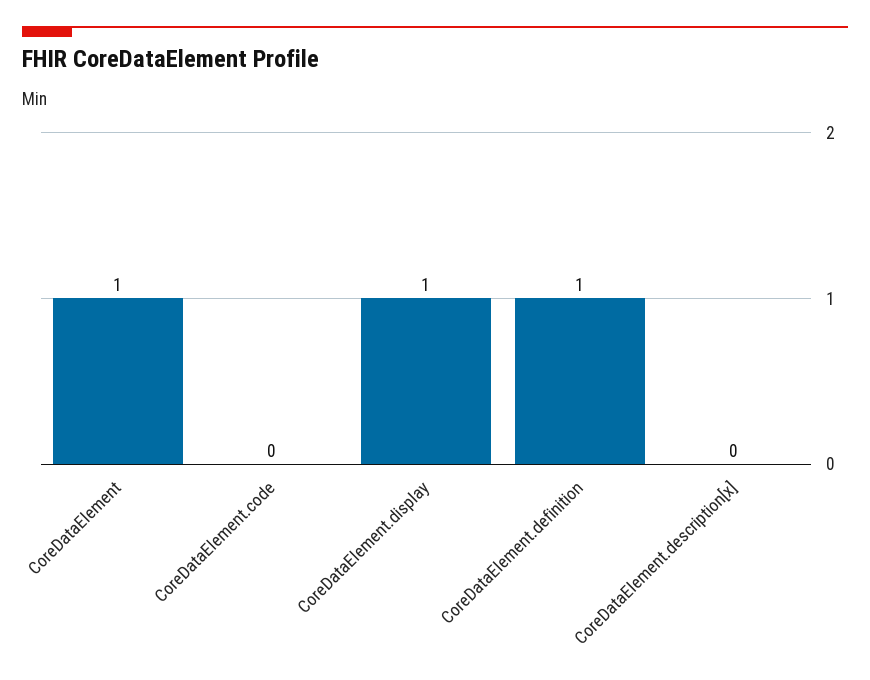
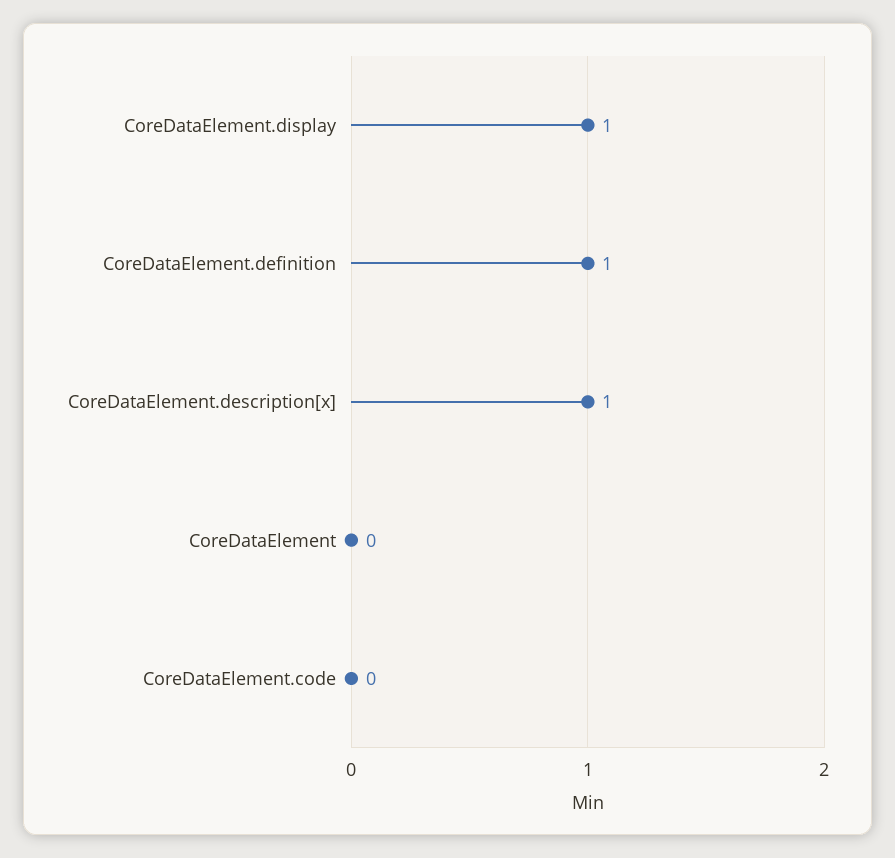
CoreDataElement: 1 -> 0
CoreDataElement.description[x]: 0 -> 1

